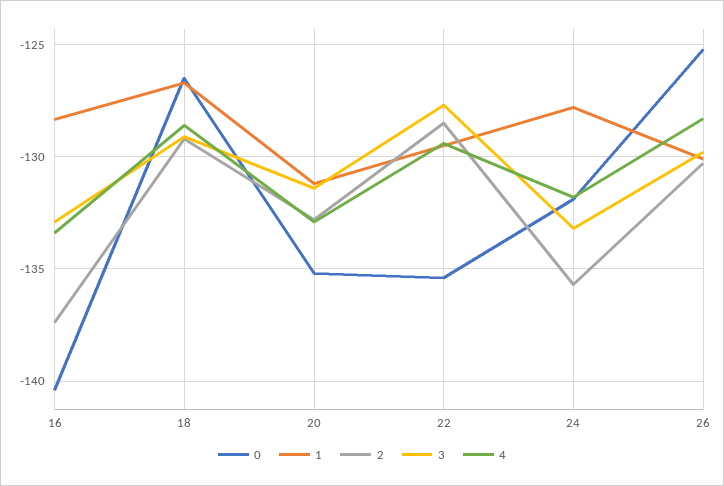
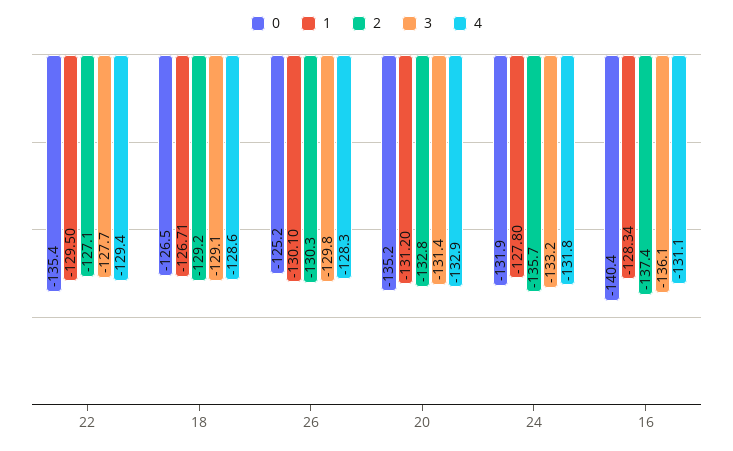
3, 16: -133 -> -136.1
4, 16: -133.5 -> -131.1
2, 22: -128.5 -> -127.1

